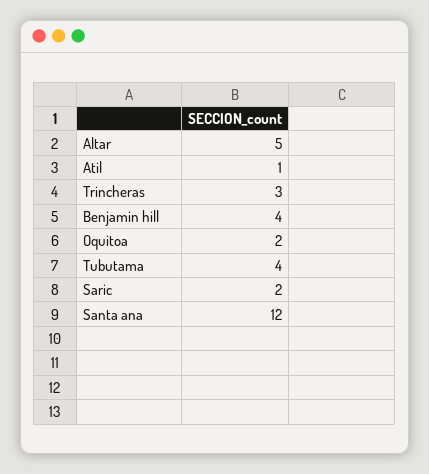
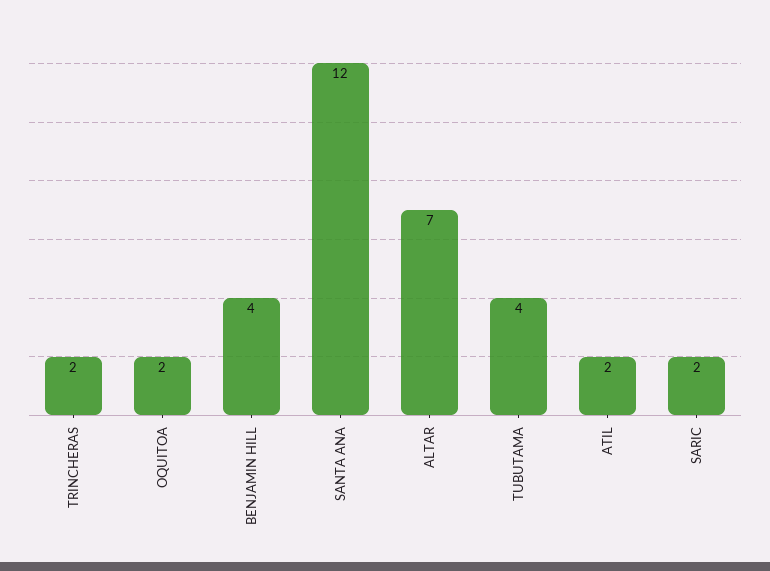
Altar: 5 -> 7
Atil: 1 -> 2
Trincheras: 3 -> 2

